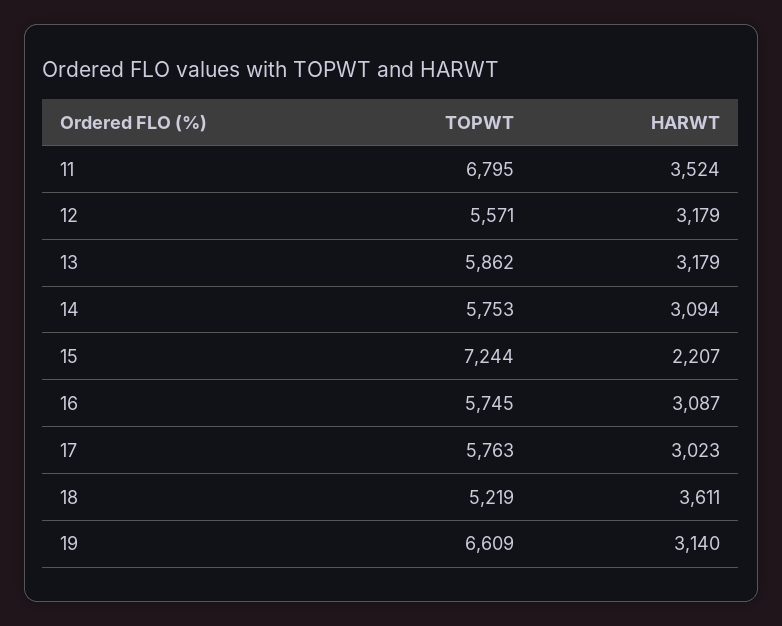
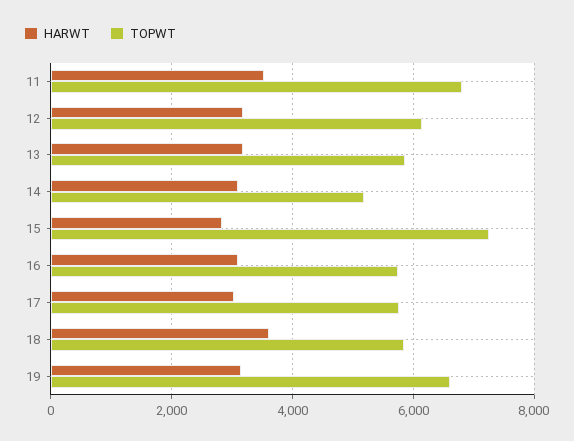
TOPWT, 12: 5571 -> 6200
TOPWT, 14: 5753 -> 5200
HARWT, 15: 2207 -> 2800
TOPWT, 18: 5219 -> 5800

